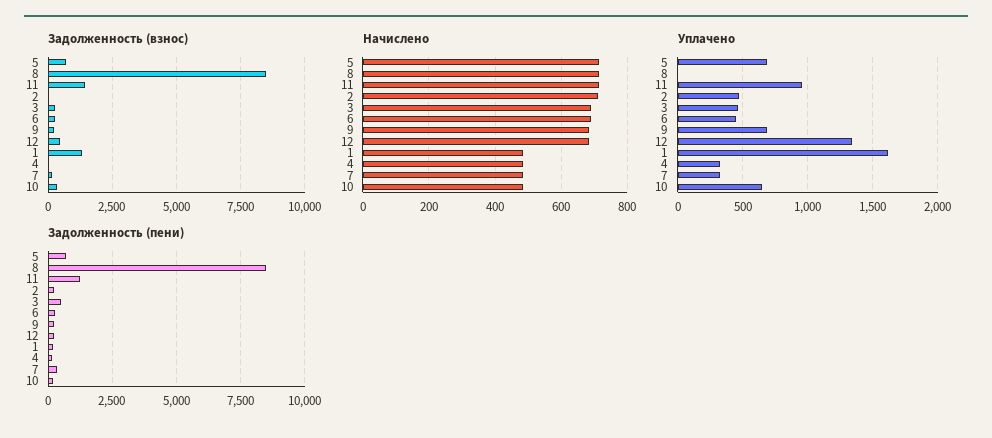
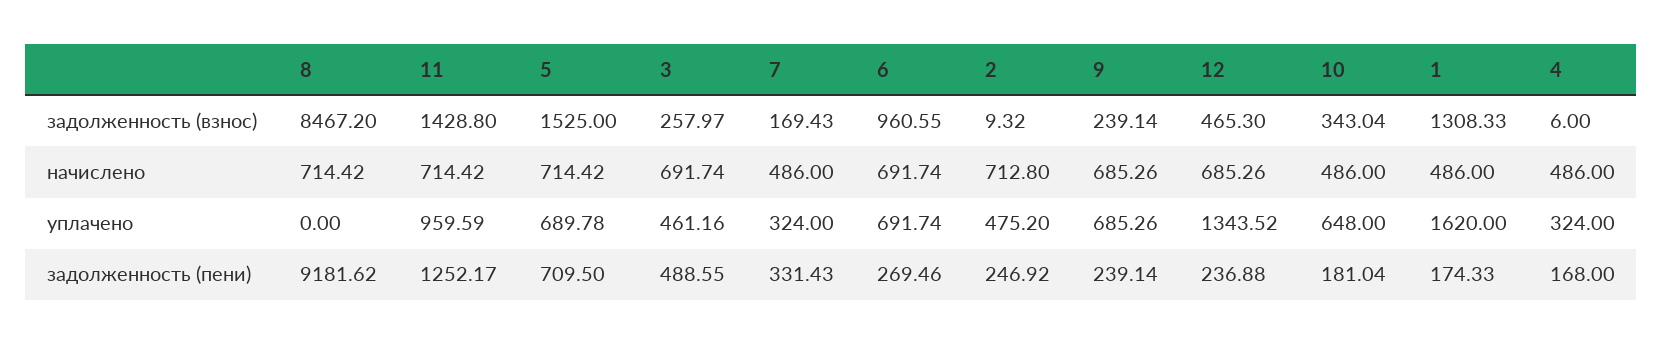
Задолженность (взнос), 5: 750 -> 1525
Задолженность (взнос), 6: 250 -> 960.55
Уплачено, 6: 450 -> 691.74
Задолженность (пени), 8: 8500 -> 9181.62

